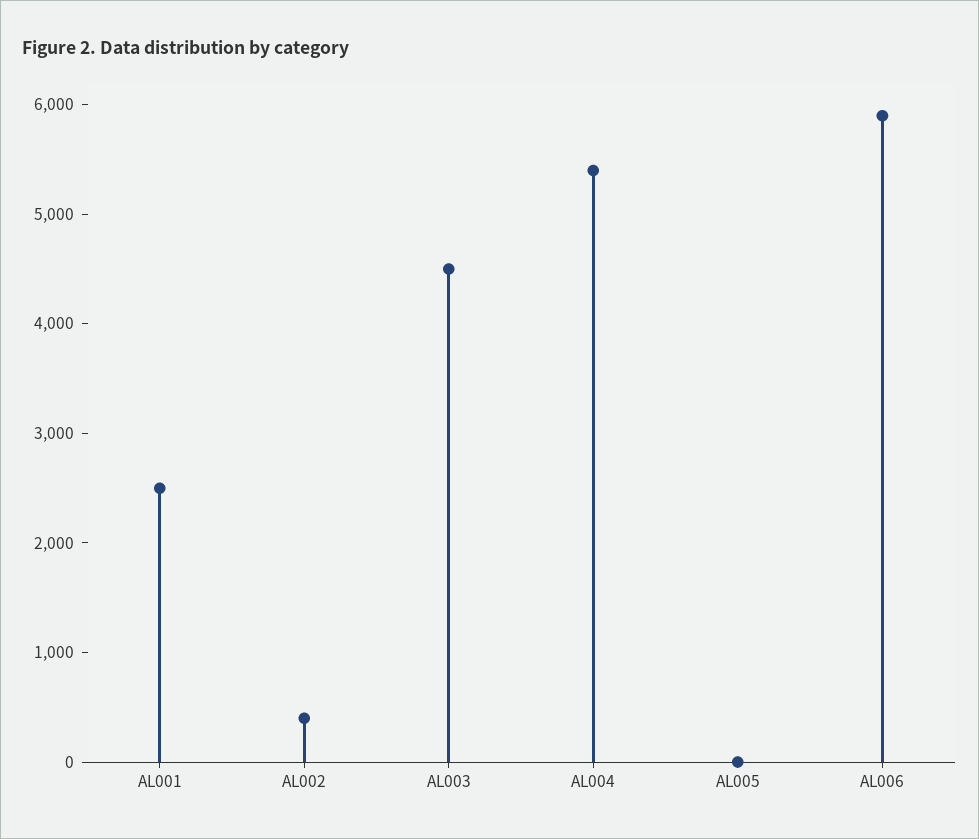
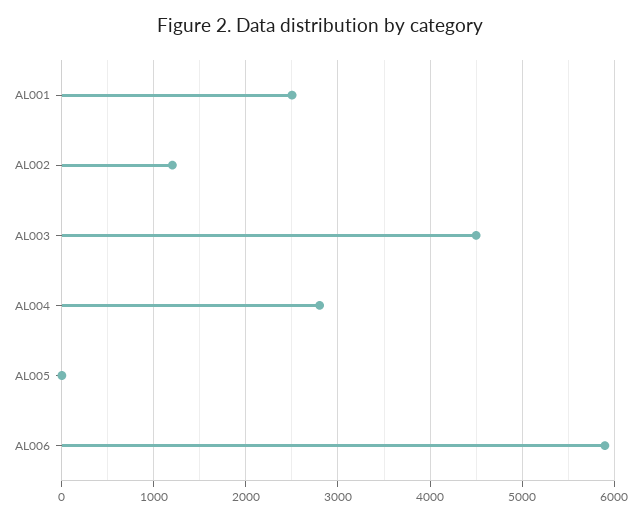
AL002: 400 -> 1200
AL004: 5400 -> 2800

